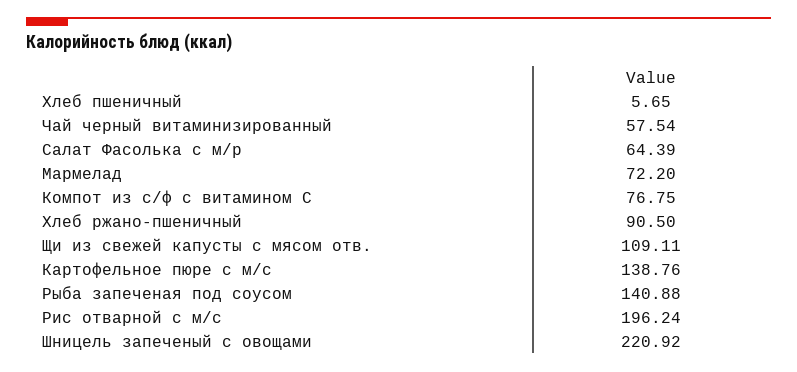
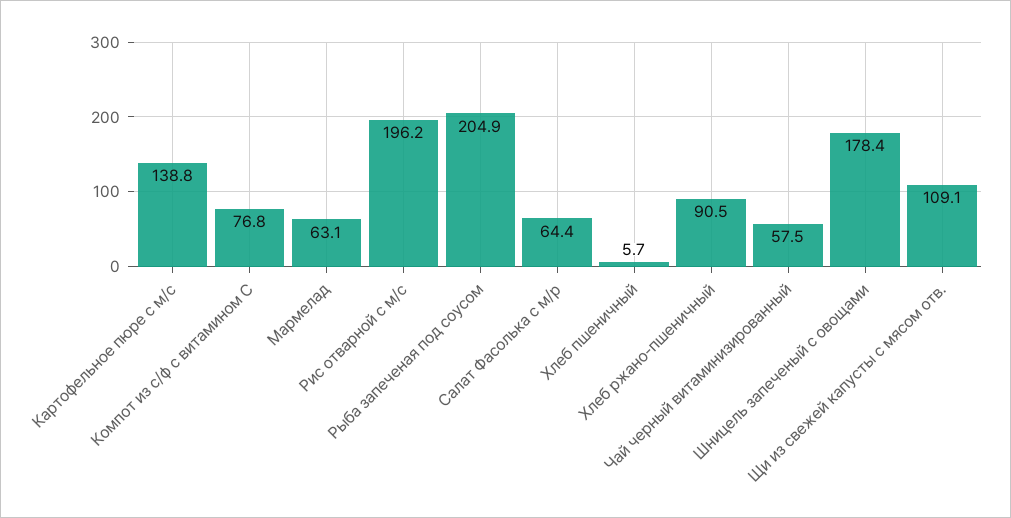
Мармелад: 72.2 -> 63.1
Рыба запеченая под соусом: 140.88 -> 204.9
Шницель запеченый с овощами: 220.92 -> 178.4

